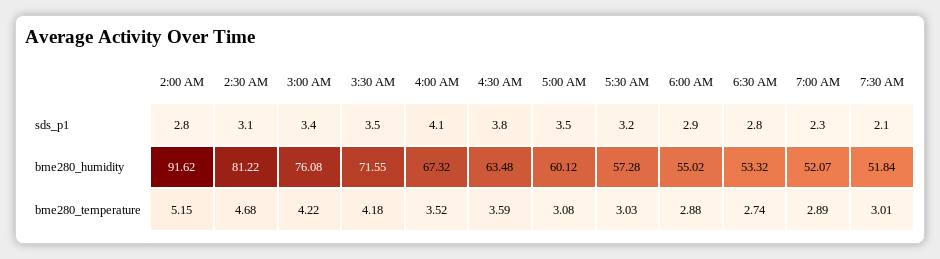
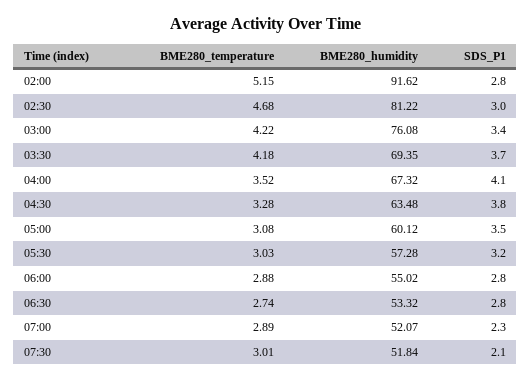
2:30 AM, sds_p1: 3.1 -> 3
3:30 AM, sds_p1: 3.5 -> 3.7
6:00 AM, sds_p1: 2.9 -> 2.8
3:30 AM, bme280_humidity: 71.55 -> 69.35
4:30 AM, bme280_temperature: 3.59 -> 3.28

